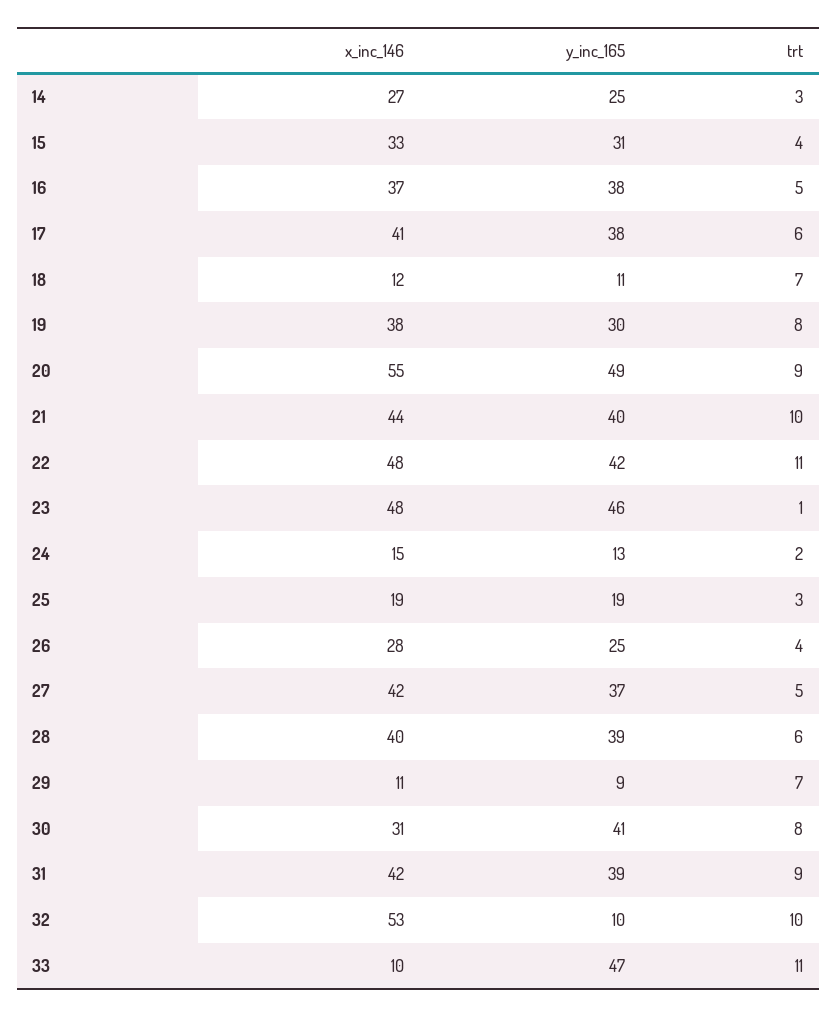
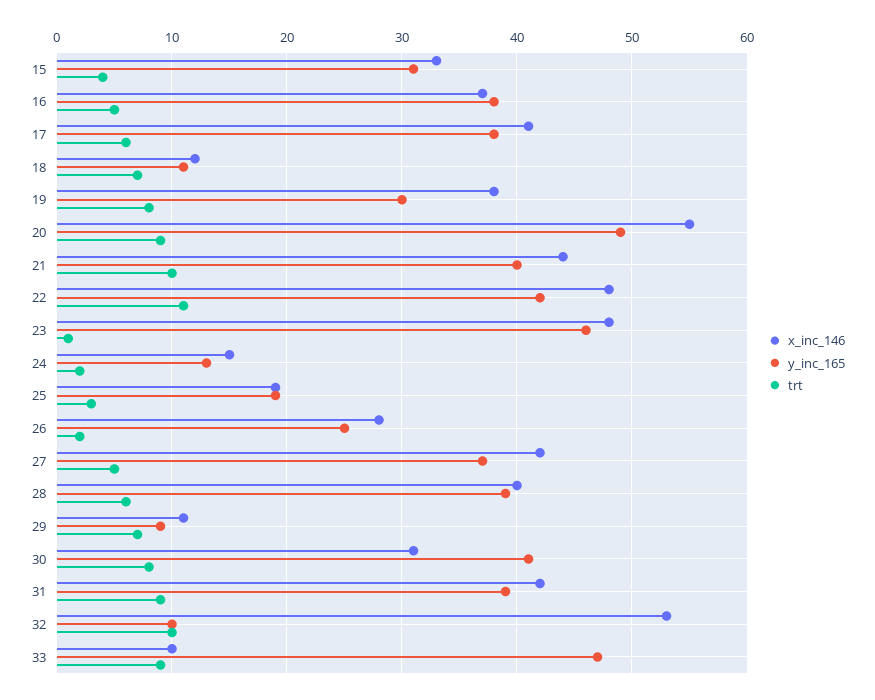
x_inc_146, 14: 27 -> none
y_inc_165, 14: 25 -> none
trt, 14: 3 -> none
trt, 26: 4 -> 2
trt, 33: 11 -> 9

